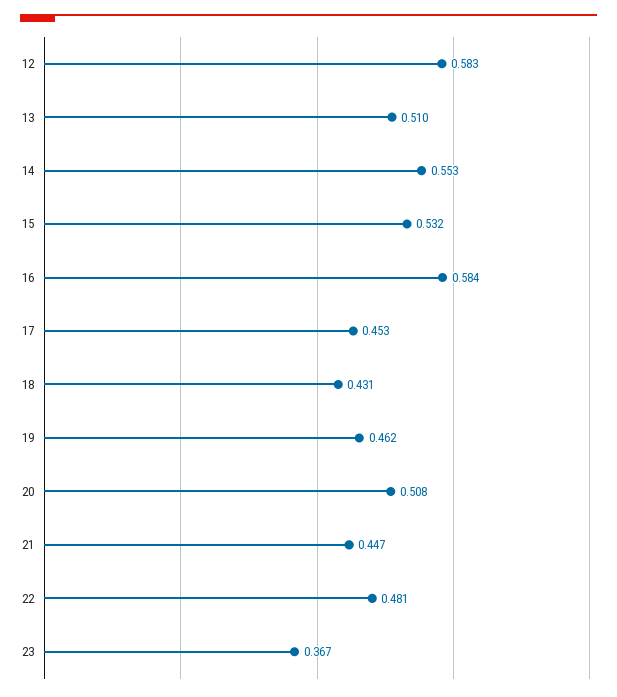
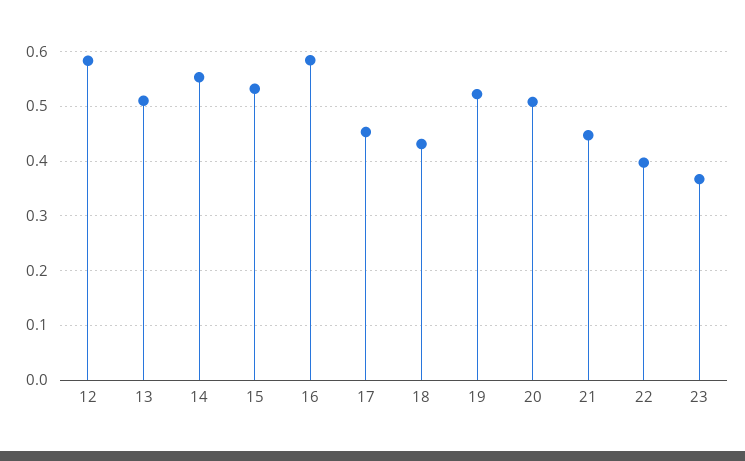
19: 0.462 -> 0.52
22: 0.481 -> 0.4

